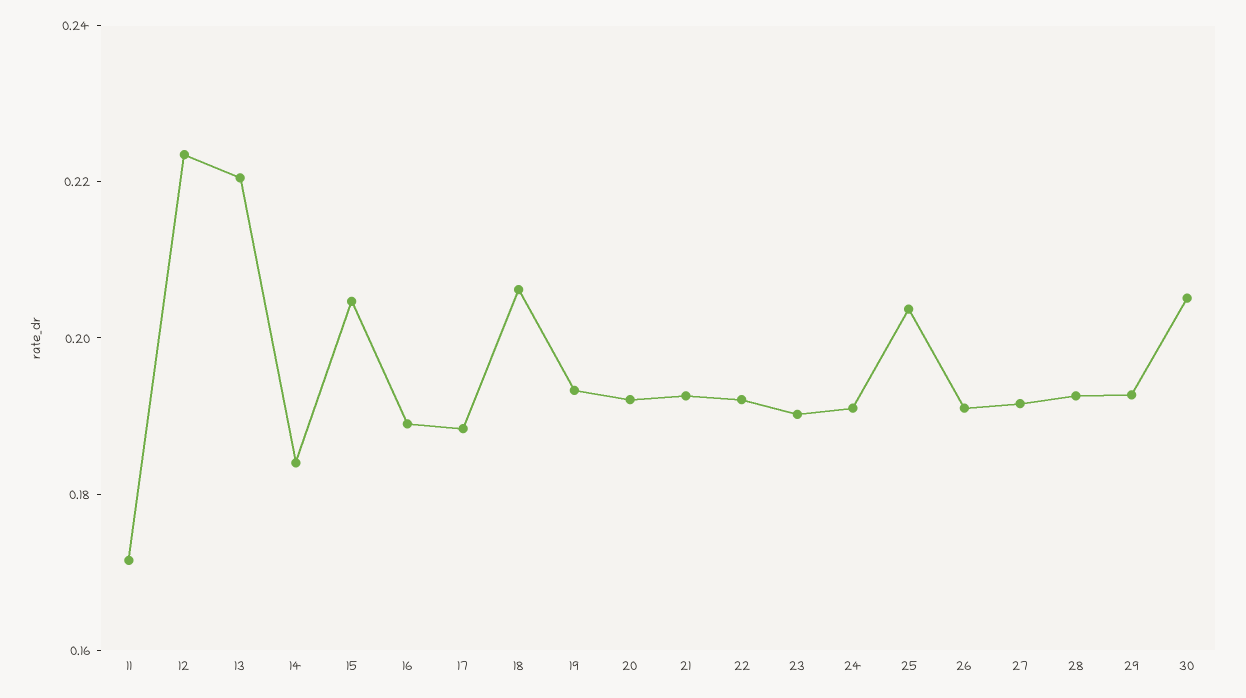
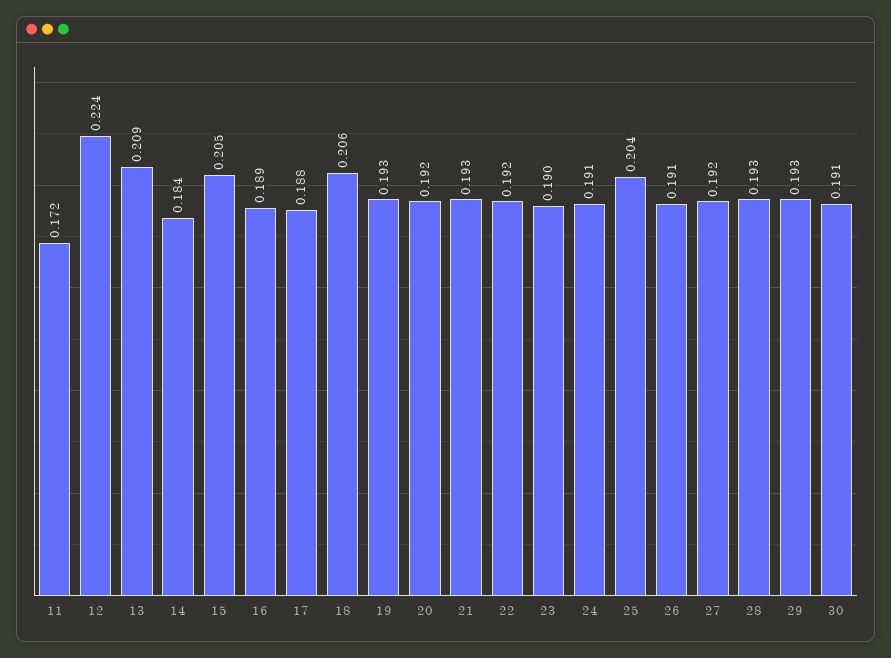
13: 0.22 -> 0.209
30: 0.205 -> 0.191

